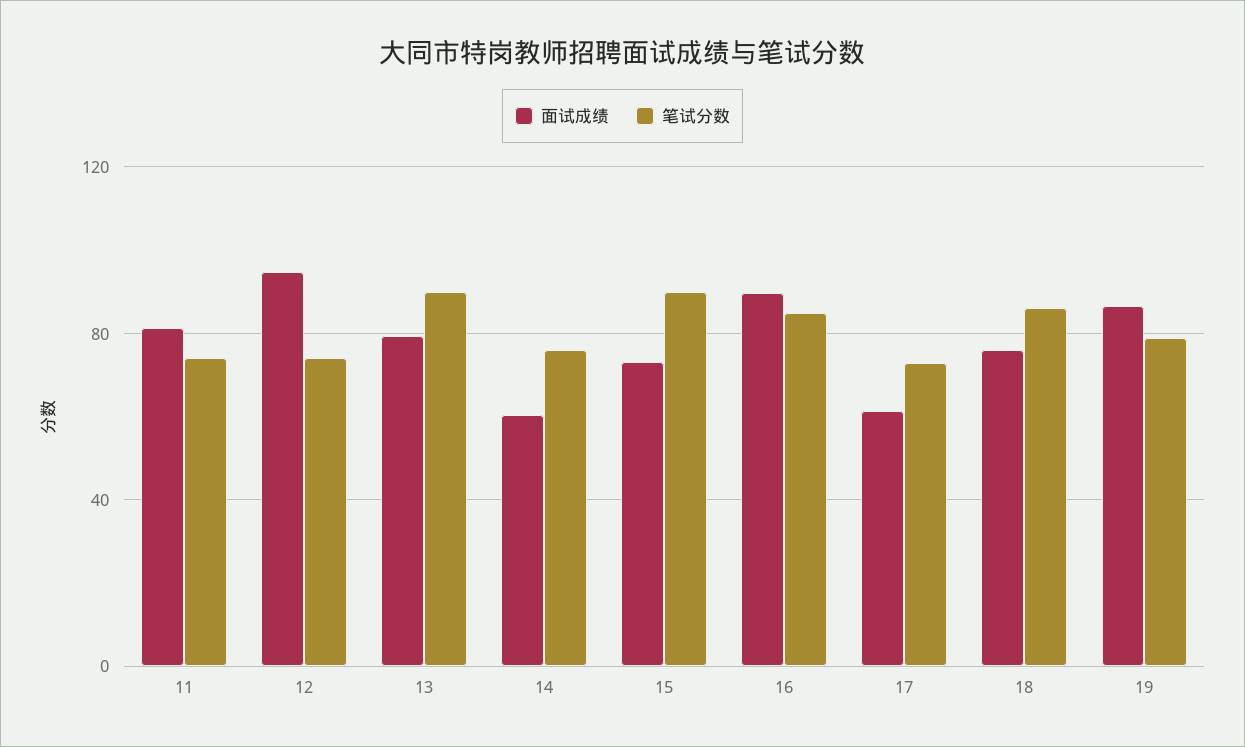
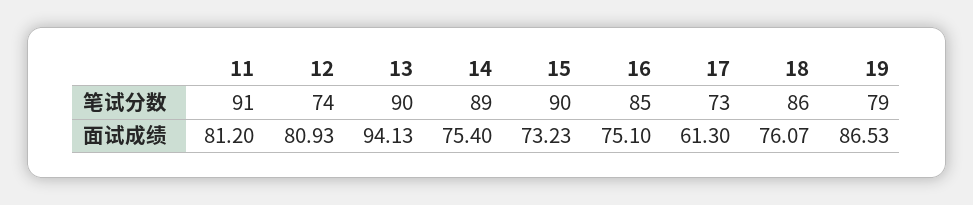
笔试分数, 11: 75 -> 91
面试成绩, 12: 95 -> 80.93
面试成绩, 13: 80 -> 94.13
面试成绩, 14: 60 -> 75.4
笔试分数, 14: 75 -> 89
面试成绩, 16: 90 -> 75.1

